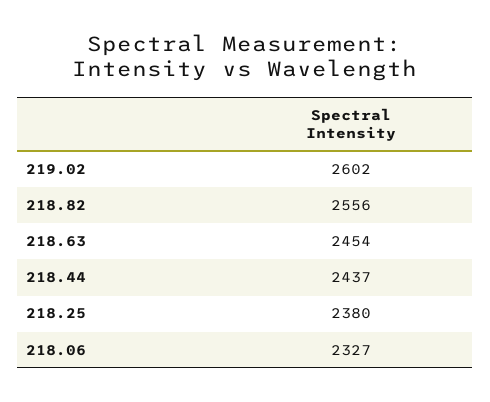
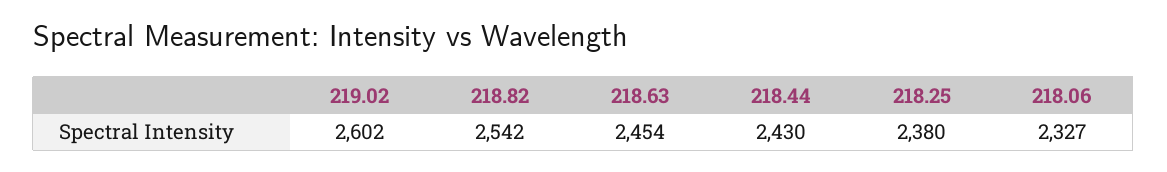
218.82: 2556 -> 2542
218.44: 2437 -> 2430

